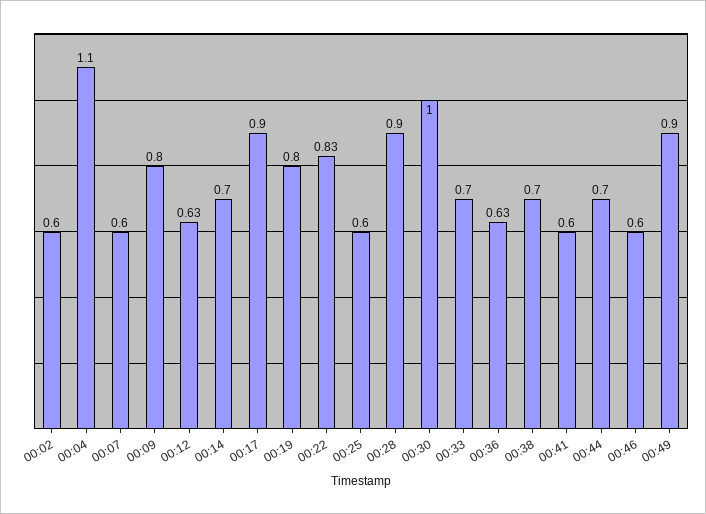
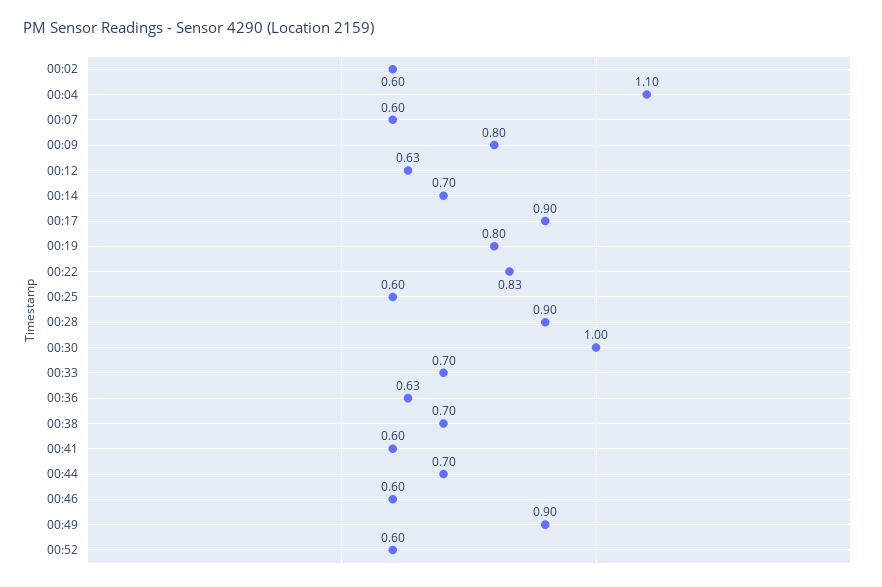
00:52: none -> 0.6

